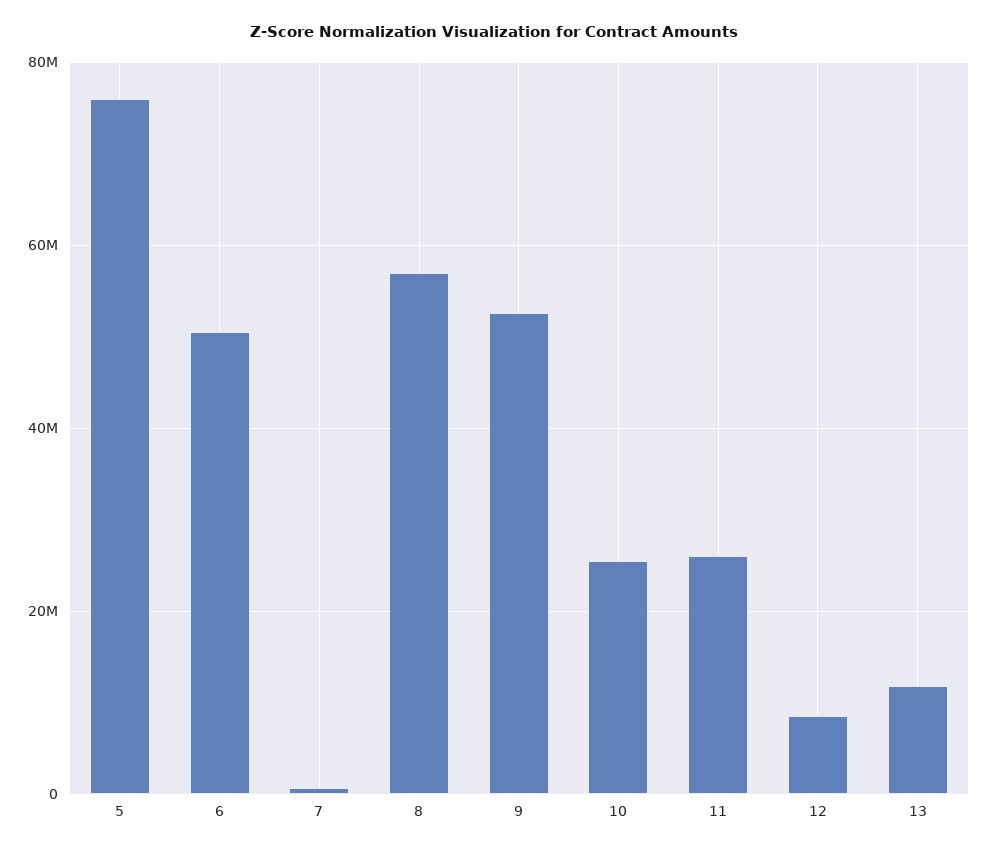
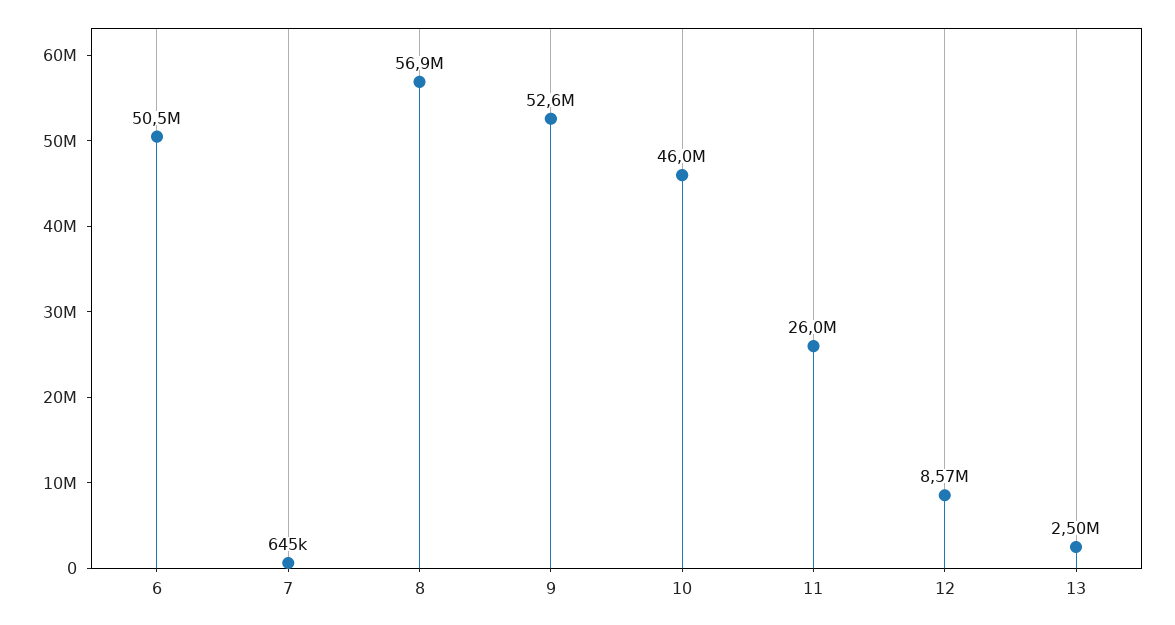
5: 76000000 -> none
10: 26000000 -> 46000000
13: 12000000 -> 2500000

